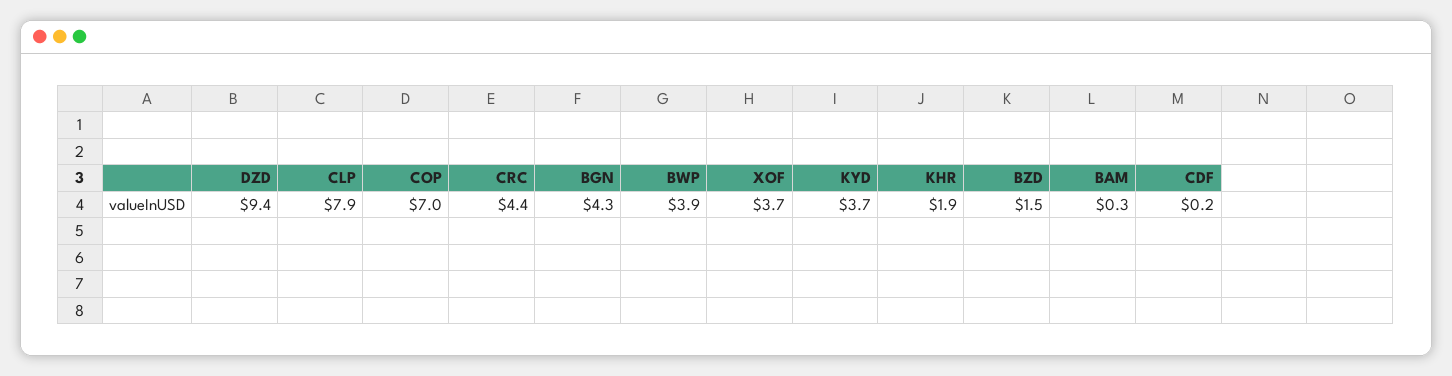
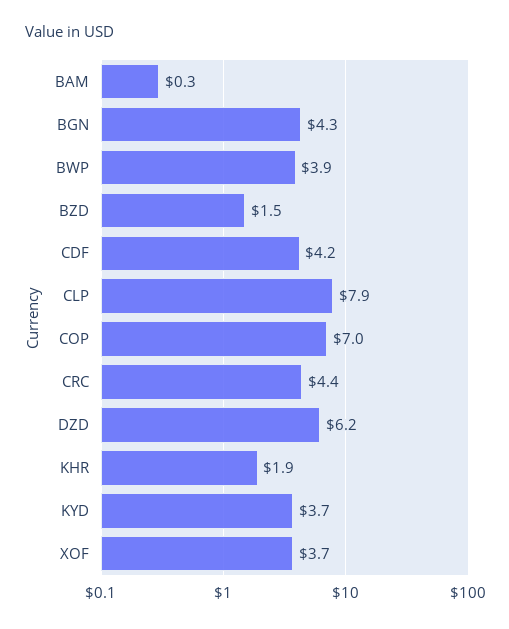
DZD: 9.4 -> 6.2
CDF: 0.2 -> 4.2

